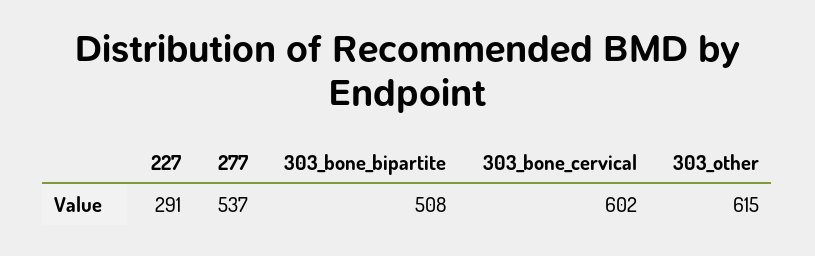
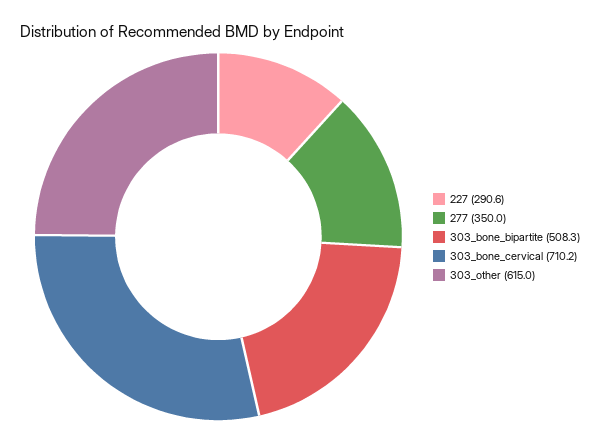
277: 537 -> 350
303_bone_cervical: 602 -> 710.2

